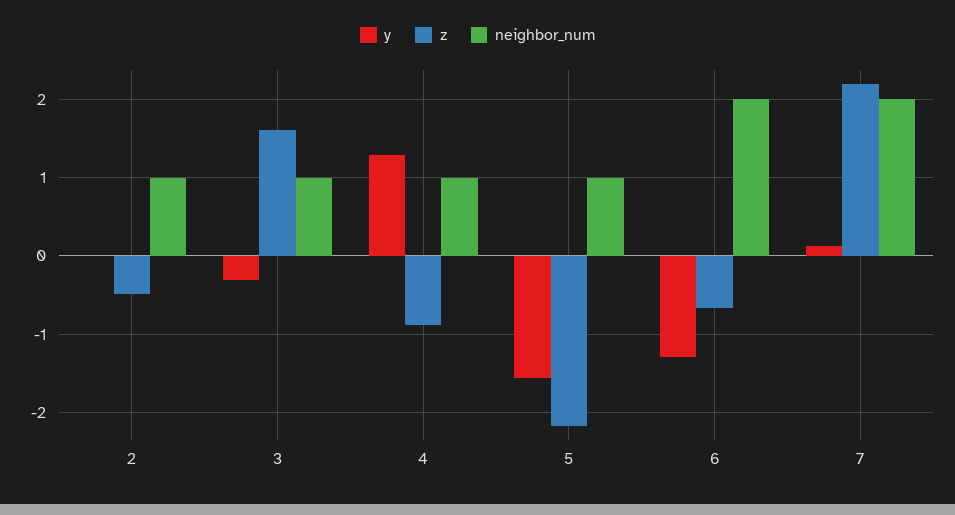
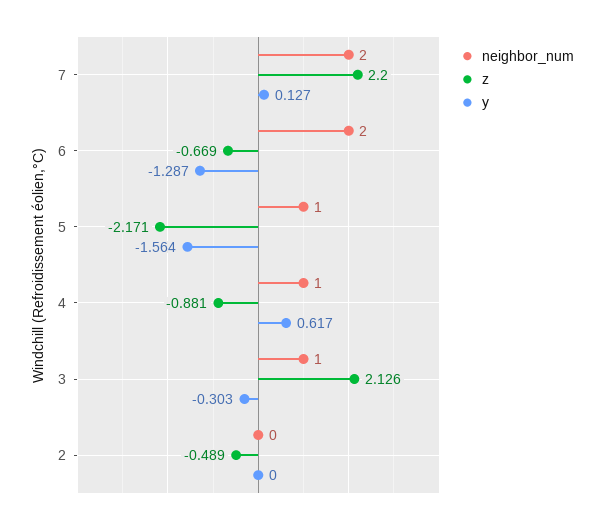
neighbor_num, 2: 1 -> 0
z, 3: 1.6 -> 2.126
y, 4: 1.3 -> 0.617

